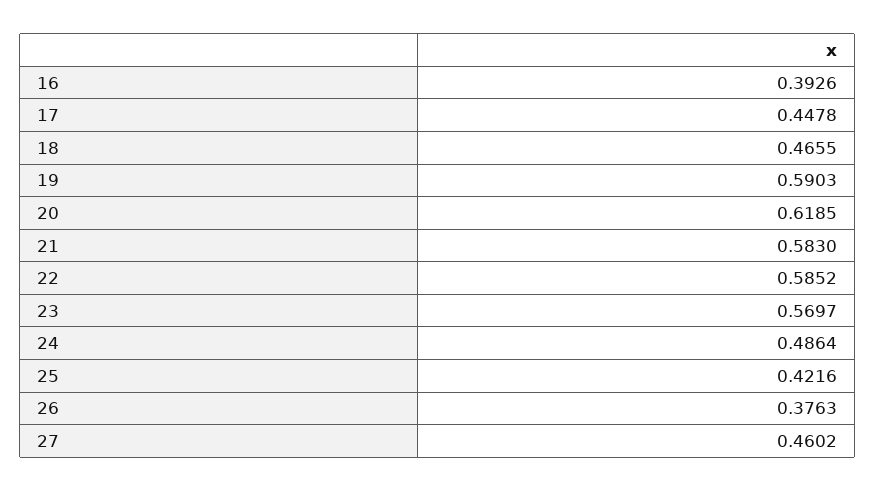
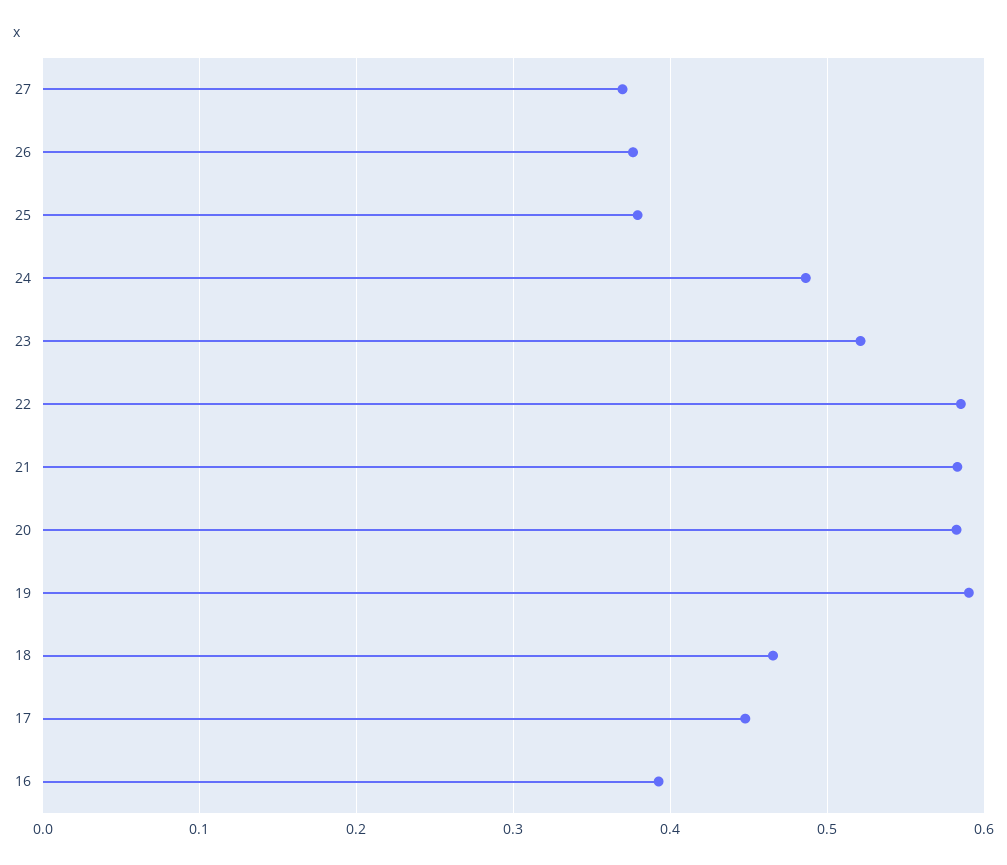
20: 0.6185 -> 0.58
23: 0.5697 -> 0.52
25: 0.4216 -> 0.38
27: 0.4602 -> 0.37

